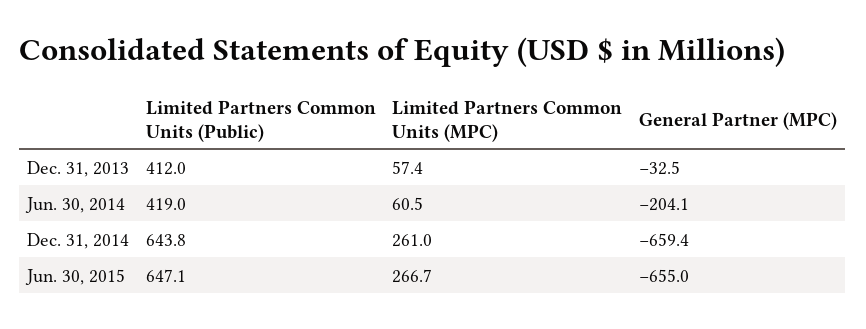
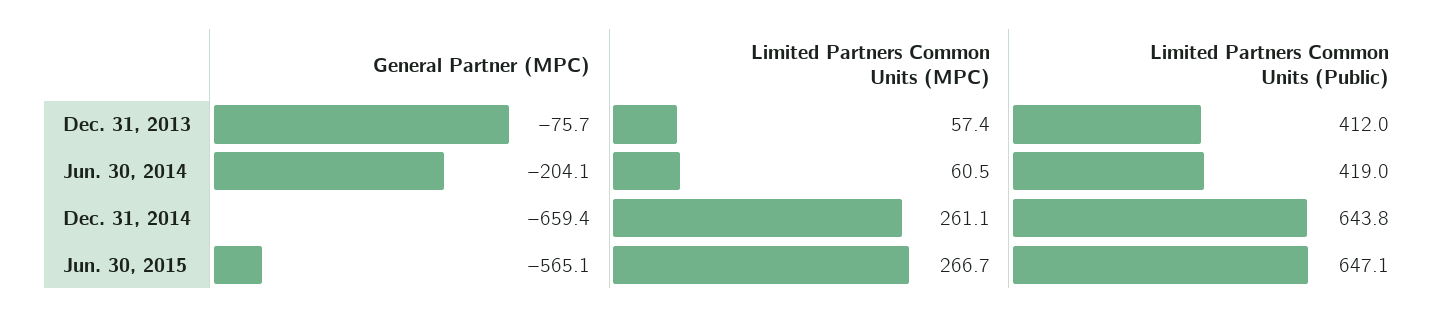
General Partner (MPC), Dec. 31, 2013: -32.5 -> -75.7
Limited Partners Common Units (MPC), Dec. 31, 2014: 261 -> 261.1
General Partner (MPC), Jun. 30, 2015: -655 -> -565.1

